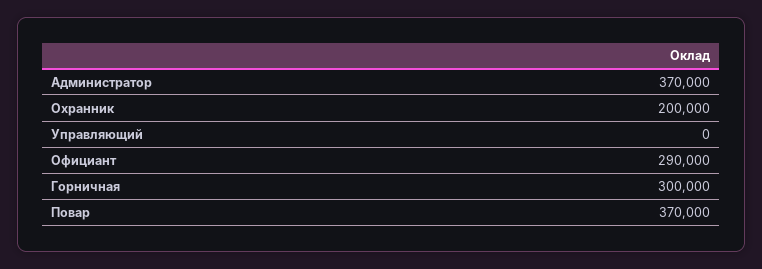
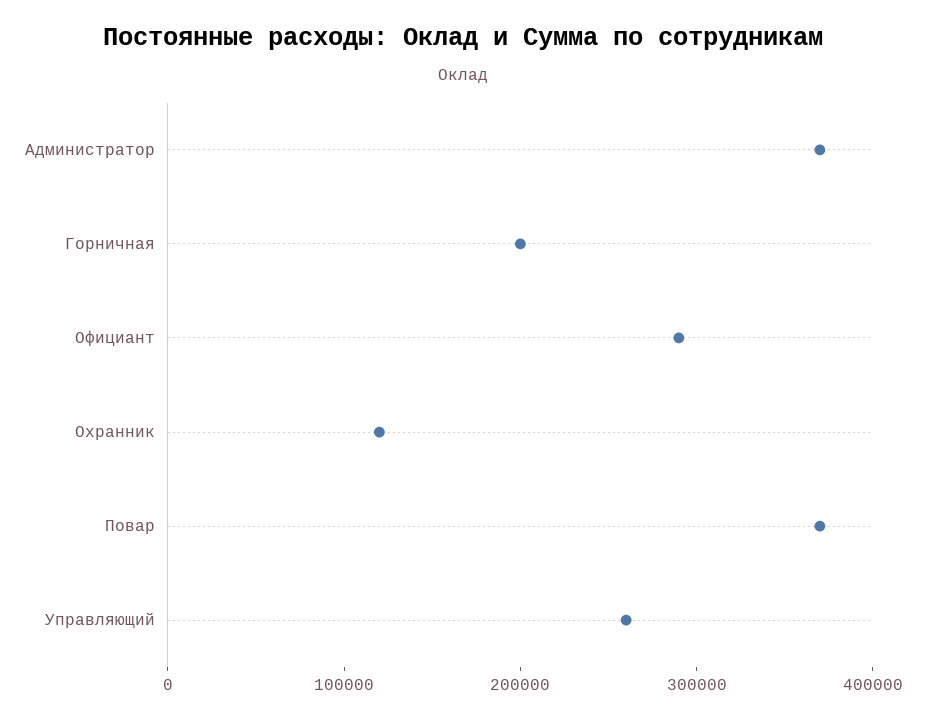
Охранник: 200000 -> 120000
Управляющий: 0 -> 260000
Горничная: 300000 -> 200000

